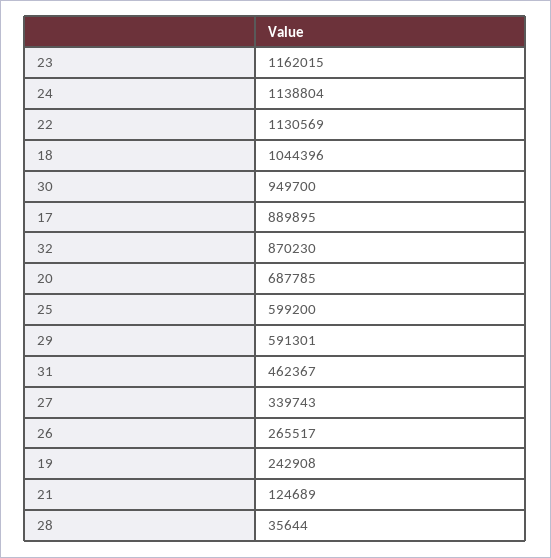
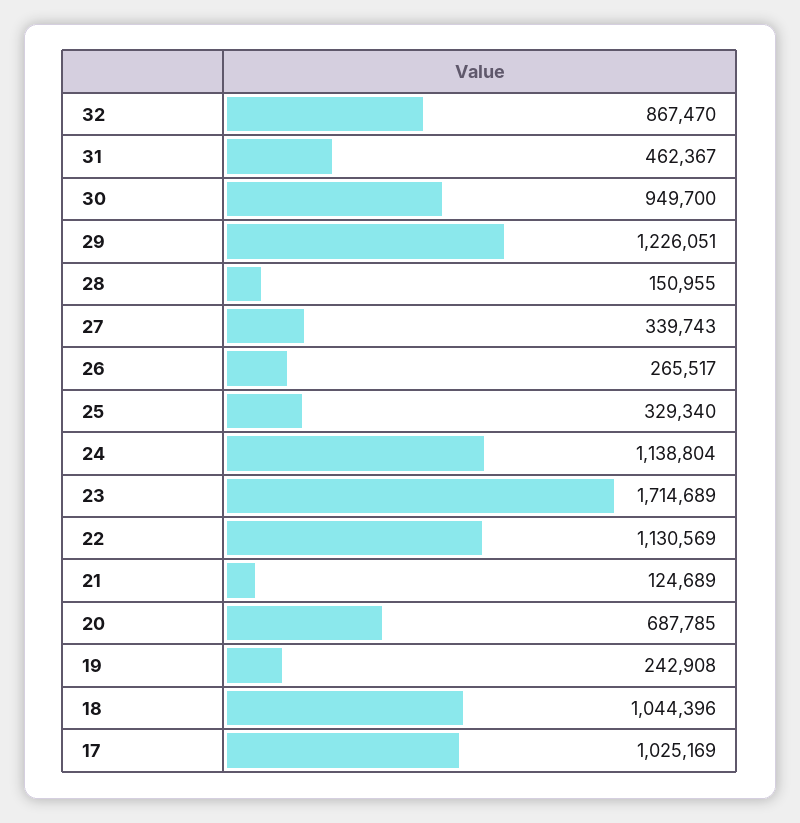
23: 1162015 -> 1714689
17: 889895 -> 1025169
32: 870230 -> 867470
25: 599200 -> 329340
29: 591301 -> 1226051
28: 35644 -> 150955

